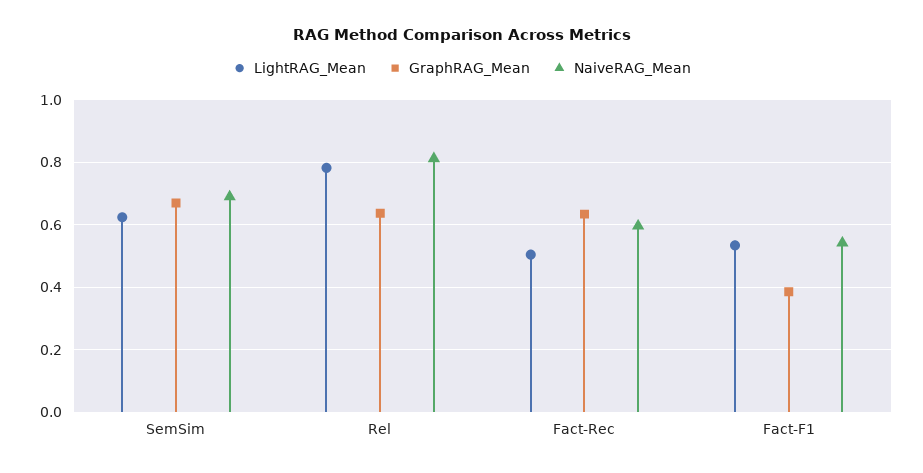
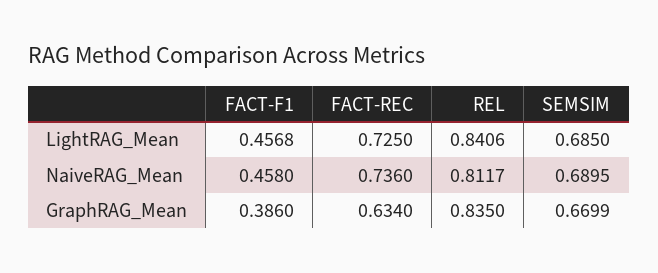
LightRAG_Mean, SemSim: 0.62 -> 0.685
LightRAG_Mean, Rel: 0.78 -> 0.8406
GraphRAG_Mean, Rel: 0.64 -> 0.835
LightRAG_Mean, Fact-Rec: 0.5 -> 0.725
NaiveRAG_Mean, Fact-Rec: 0.6 -> 0.736
LightRAG_Mean, Fact-F1: 0.54 -> 0.4568
NaiveRAG_Mean, Fact-F1: 0.54 -> 0.458

